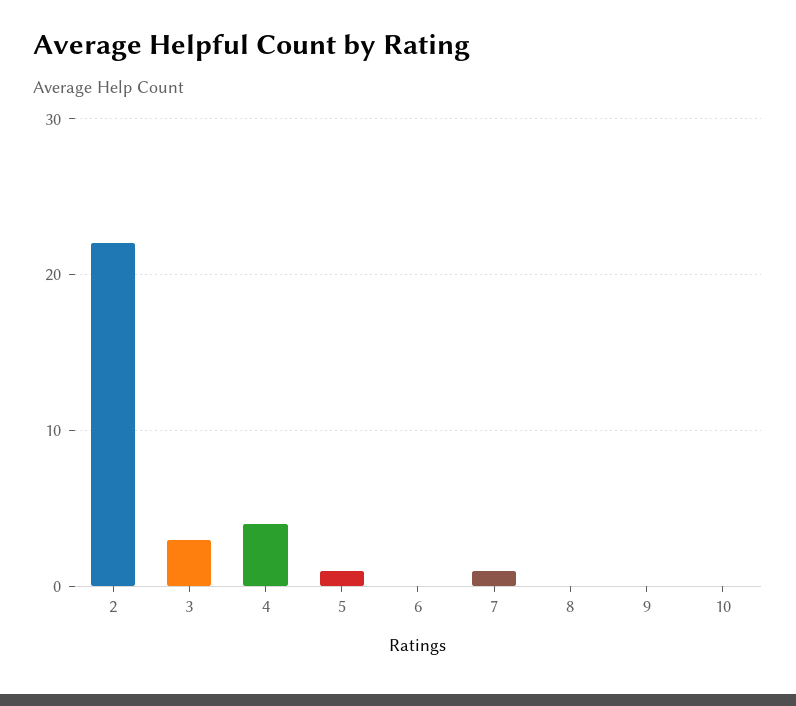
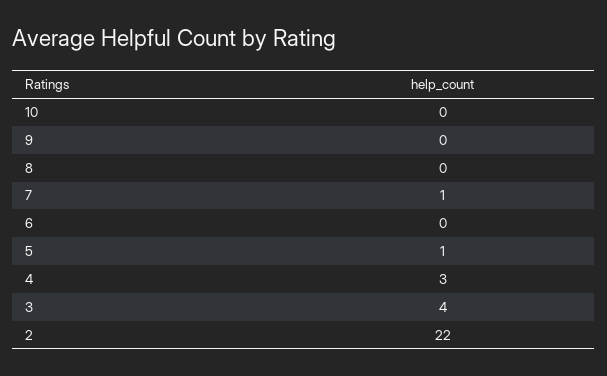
3: 3 -> 4
4: 4 -> 3

